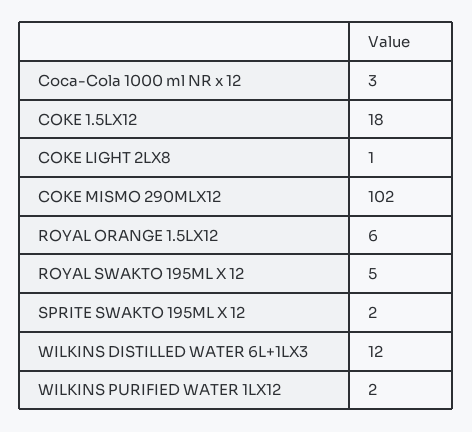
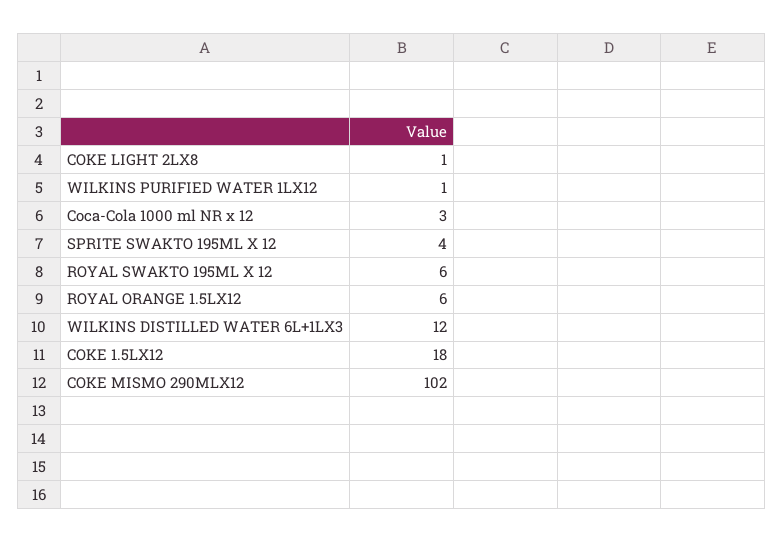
ROYAL SWAKTO 195ML X 12: 5 -> 6
SPRITE SWAKTO 195ML X 12: 2 -> 4
WILKINS PURIFIED WATER 1LX12: 2 -> 1

